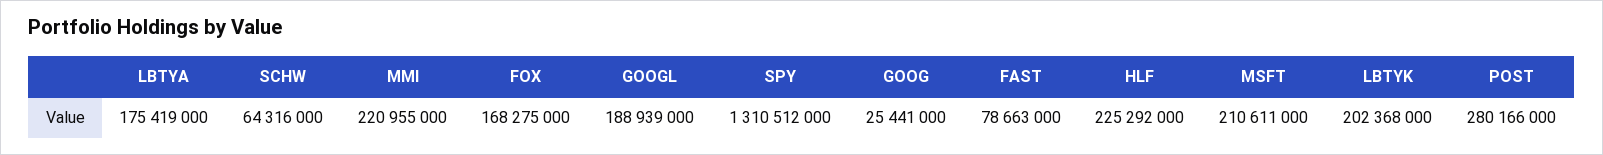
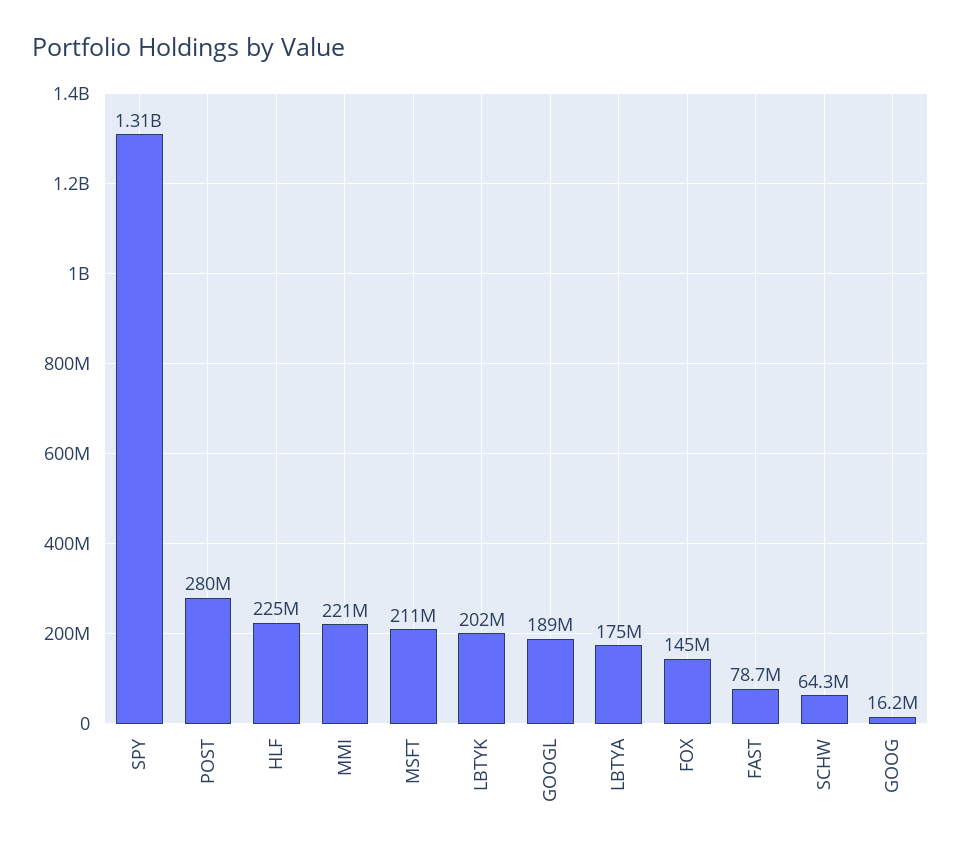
FOX: 168275000 -> 145000000
GOOG: 25441000 -> 16200000

